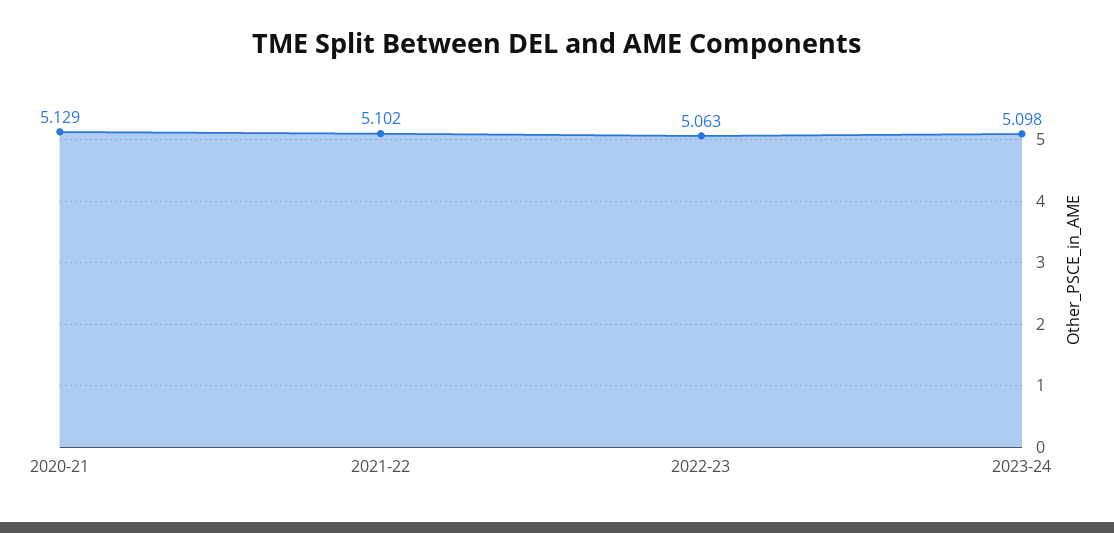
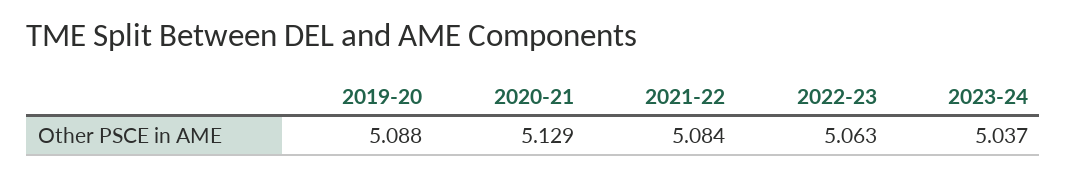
2021-22: 5.102 -> 5.084
2023-24: 5.098 -> 5.037
2019-20: none -> 5.088

